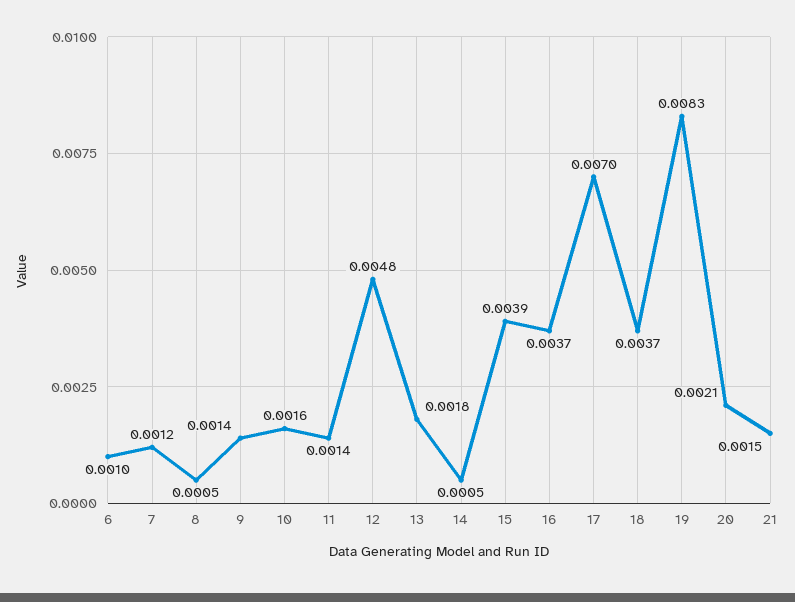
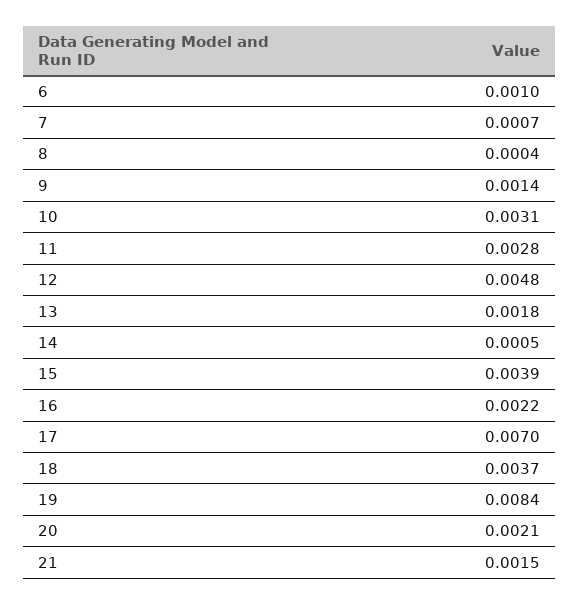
7: 0.0012 -> 0.0007
8: 0.0005 -> 0.0004
10: 0.0016 -> 0.0031
11: 0.0014 -> 0.0028
16: 0.0037 -> 0.0022
19: 0.0083 -> 0.0084

